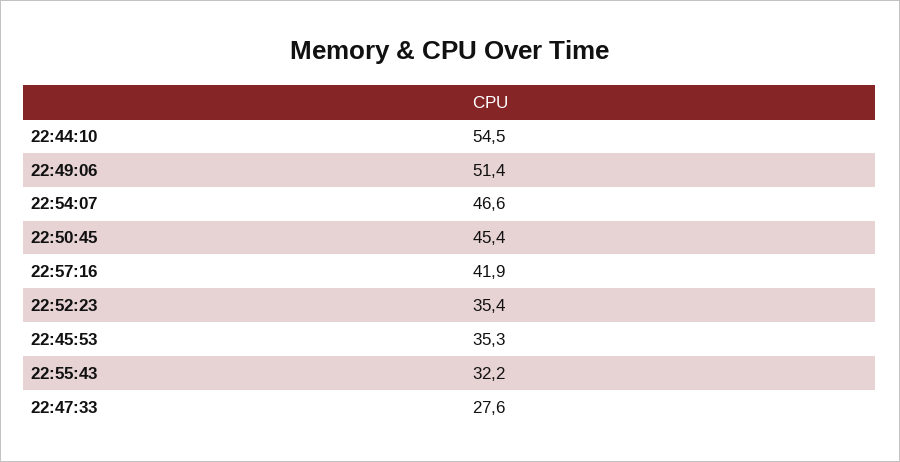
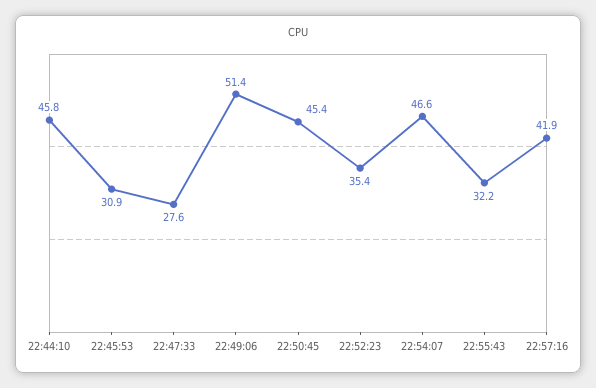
22:44:10: 54.5 -> 45.8
22:45:53: 35.3 -> 30.9

